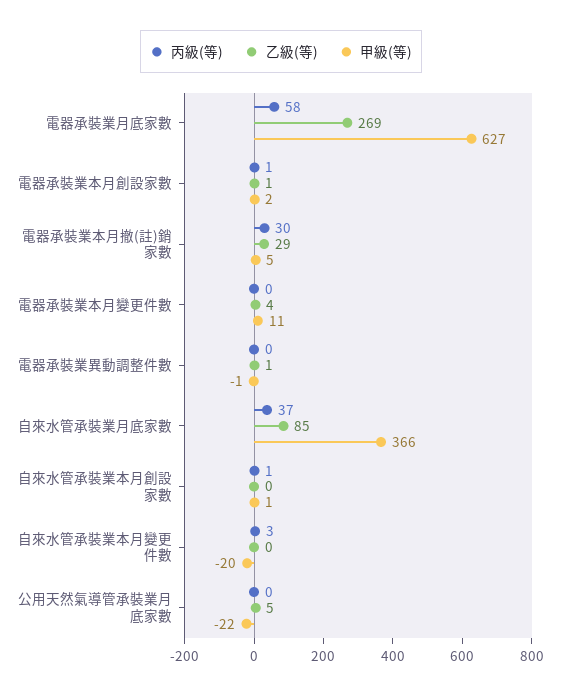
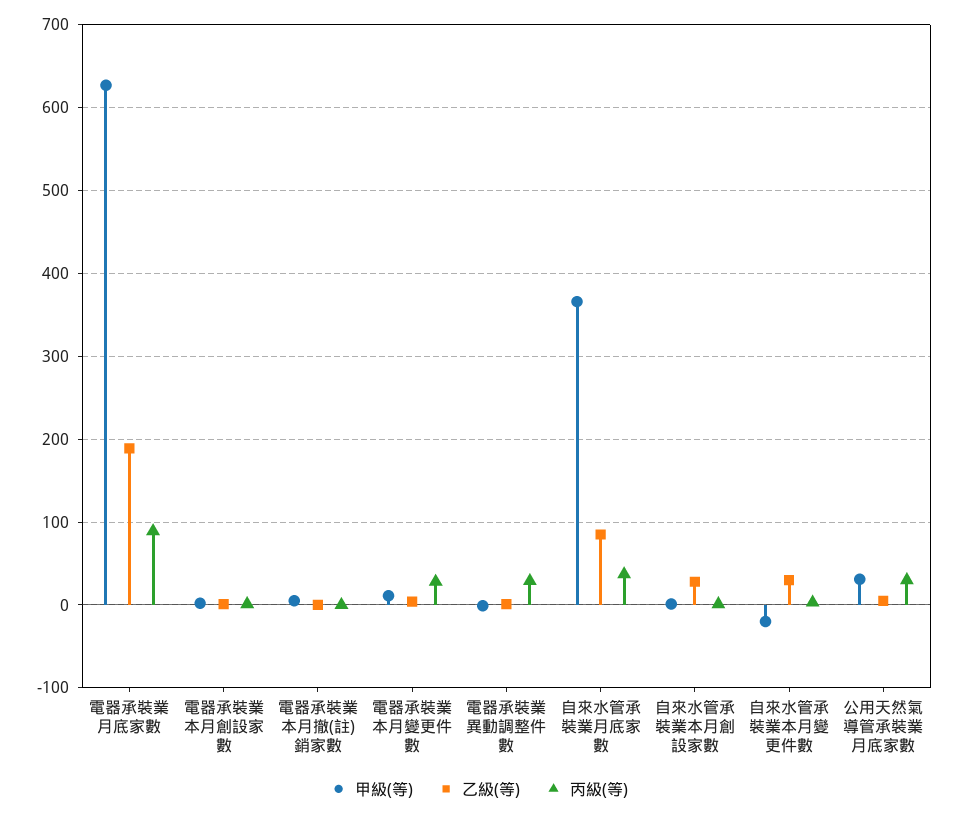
丙級(等), 電器承裝業月底家數: 58 -> 90
乙級(等), 電器承裝業月底家數: 269 -> 190
丙級(等), 電器承裝業本月撤(註)銷家數: 30 -> 0
乙級(等), 電器承裝業本月撤(註)銷家數: 29 -> 0
丙級(等), 電器承裝業本月變更件數: 0 -> 30
丙級(等), 電器承裝業異動調整件數: 0 -> 30
乙級(等), 自來水管承裝業本月創設家數: 0 -> 30
乙級(等), 自來水管承裝業本月變更件數: 0 -> 30
丙級(等), 公用天然氣導管承裝業月底家數: 0 -> 30
甲級(等), 公用天然氣導管承裝業月底家數: -22 -> 30

